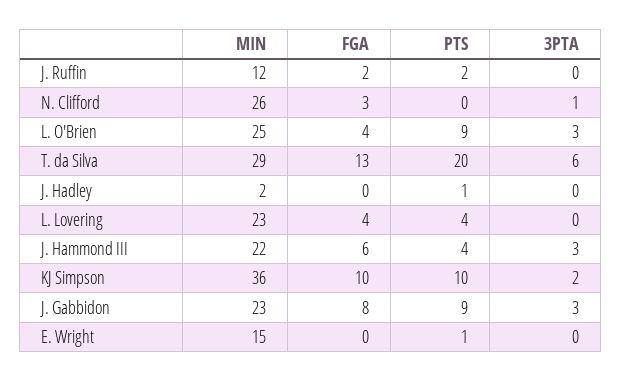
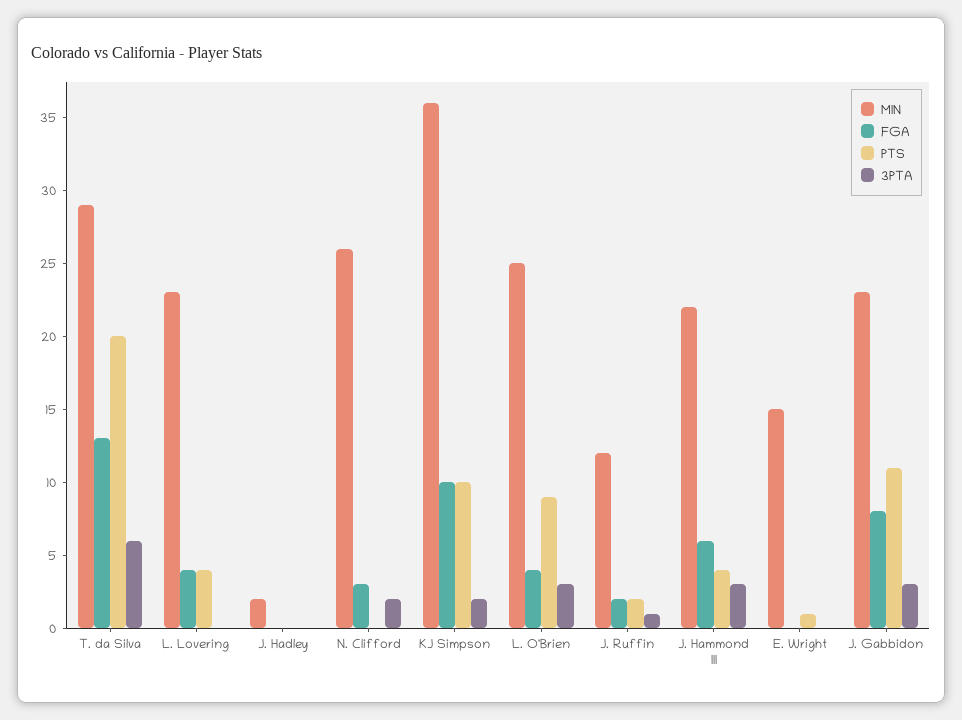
3PTA, J. Ruffin: 0 -> 1
3PTA, N. Clifford: 1 -> 2
PTS, J. Hadley: 1 -> 0
PTS, J. Gabbidon: 9 -> 11

